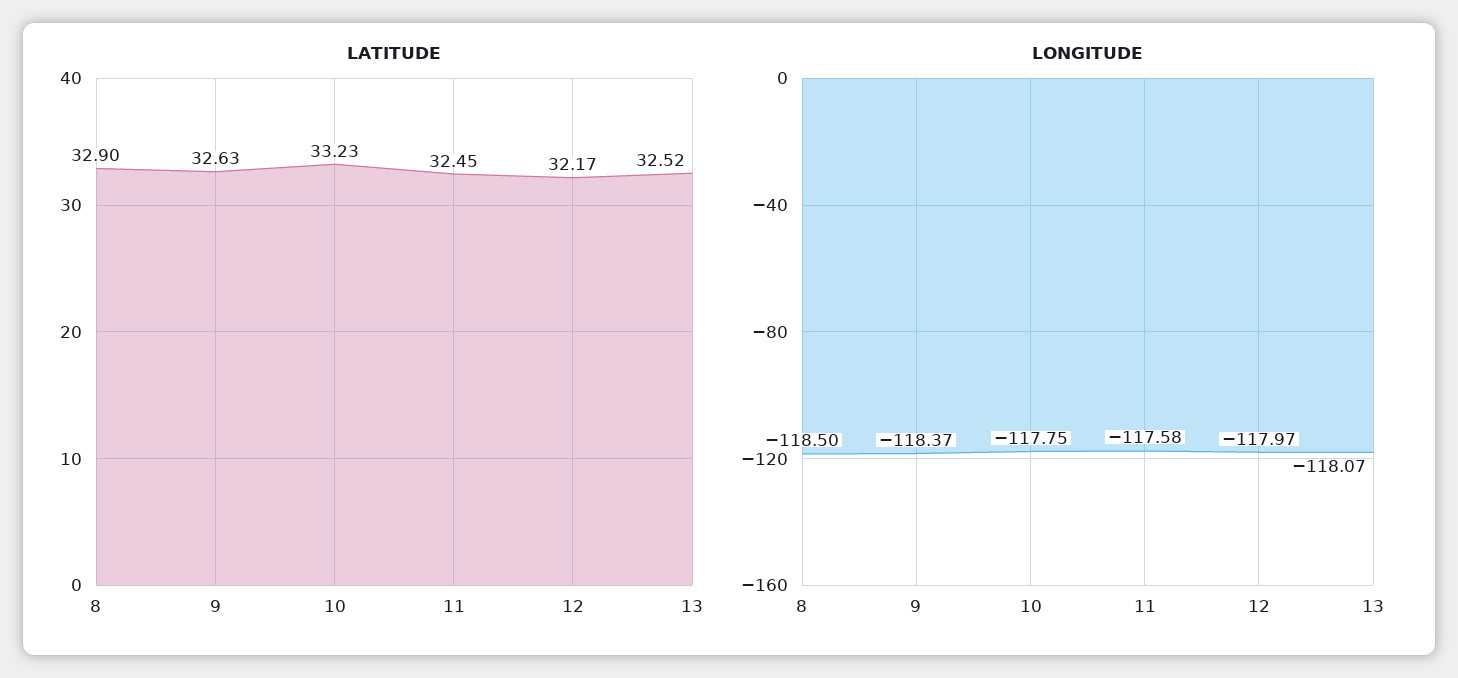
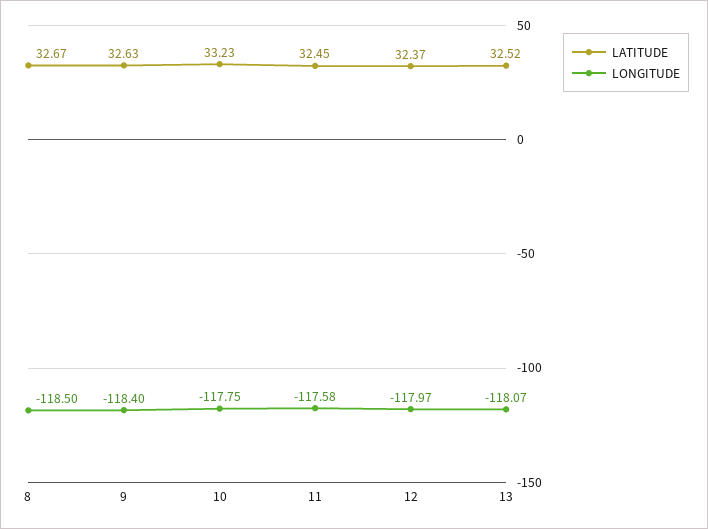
LATITUDE, 8: 32.9 -> 32.67
LATITUDE, 12: 32.17 -> 32.37
LONGITUDE, 9: -118.37 -> -118.4

